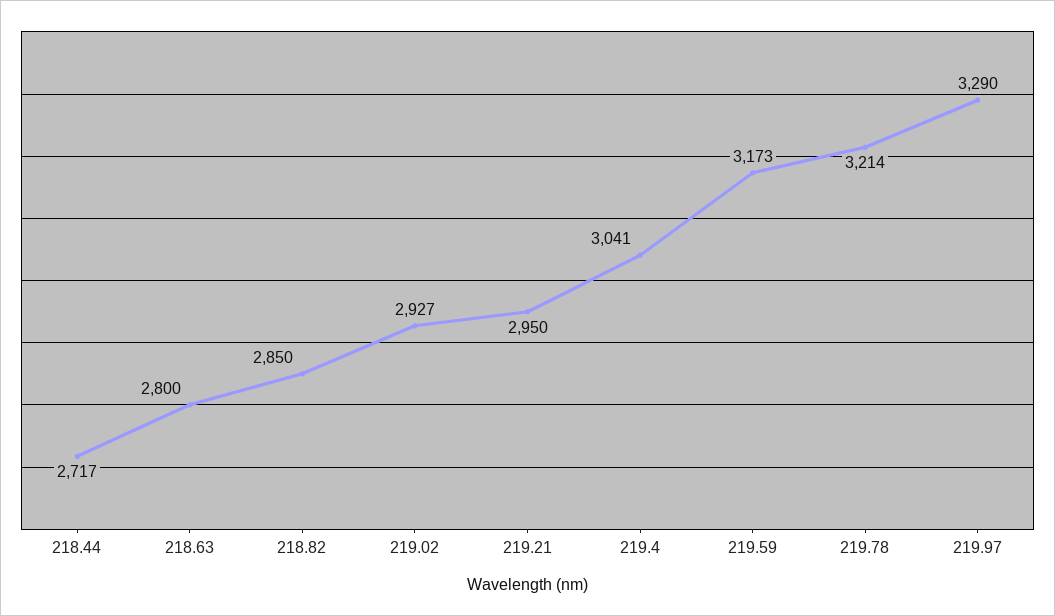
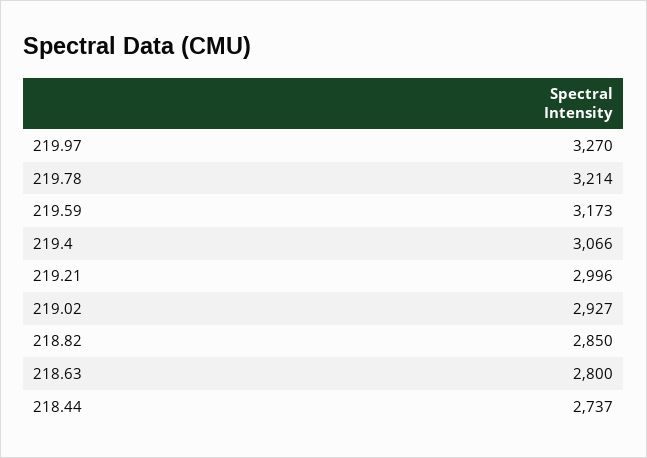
218.44: 2717 -> 2737
219.21: 2950 -> 2996
219.4: 3041 -> 3066
219.97: 3290 -> 3270

